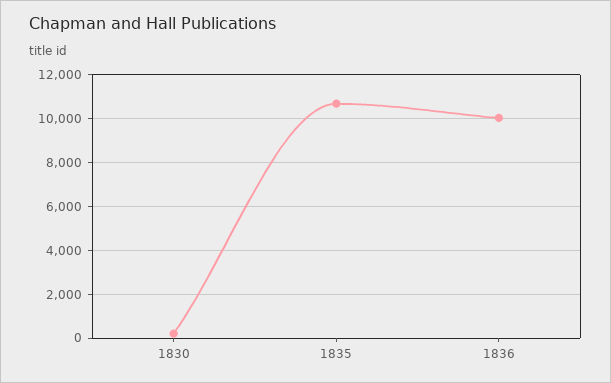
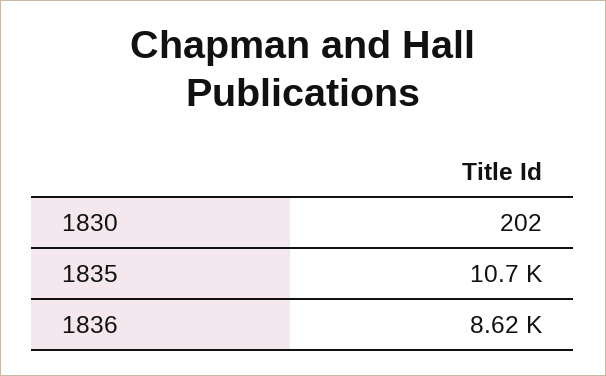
1836: 10000 -> 8620

